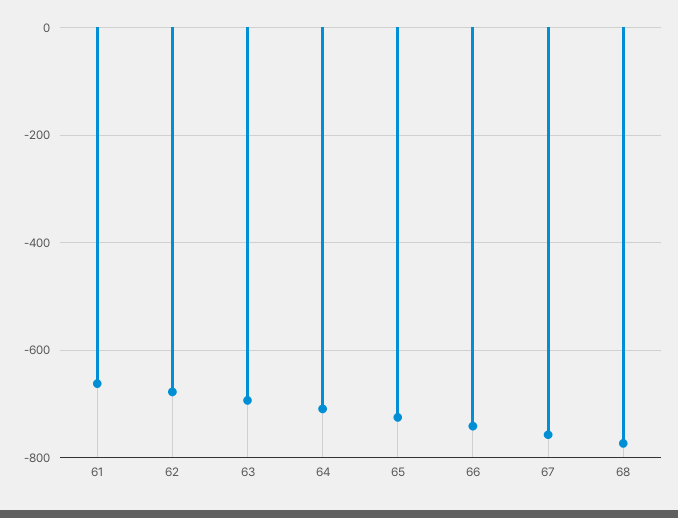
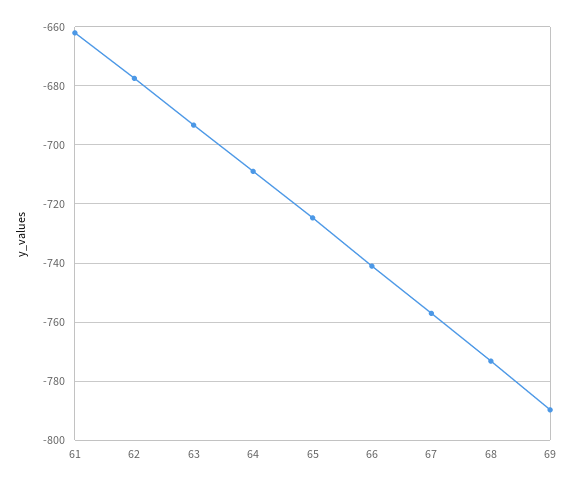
69: none -> -790

